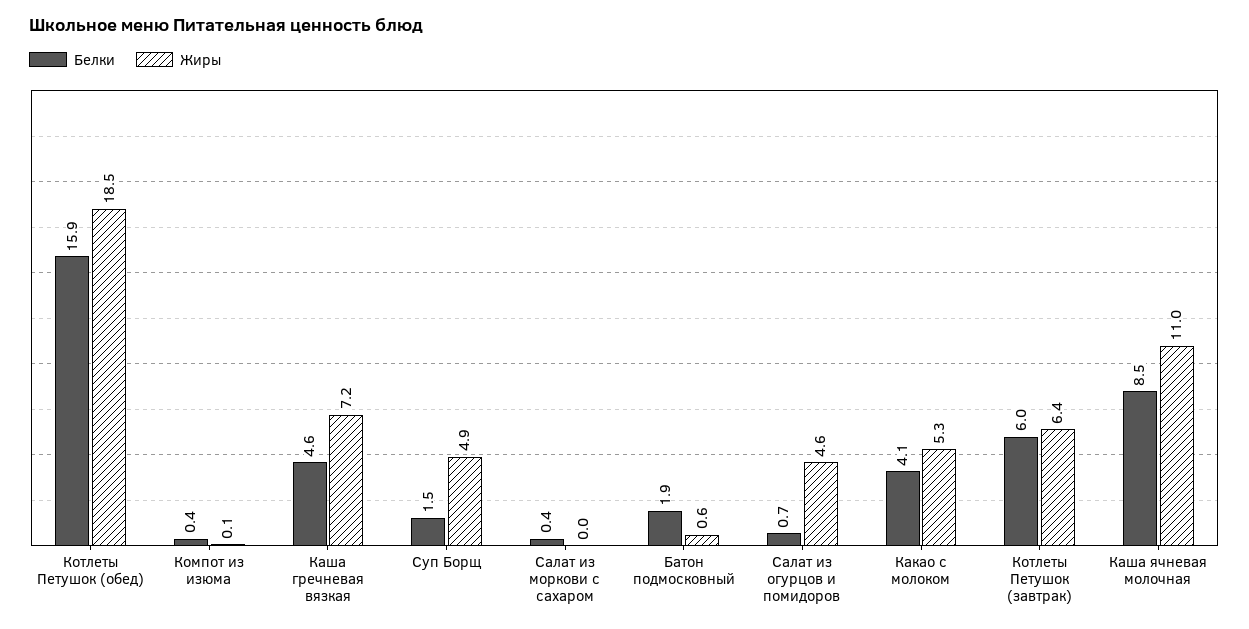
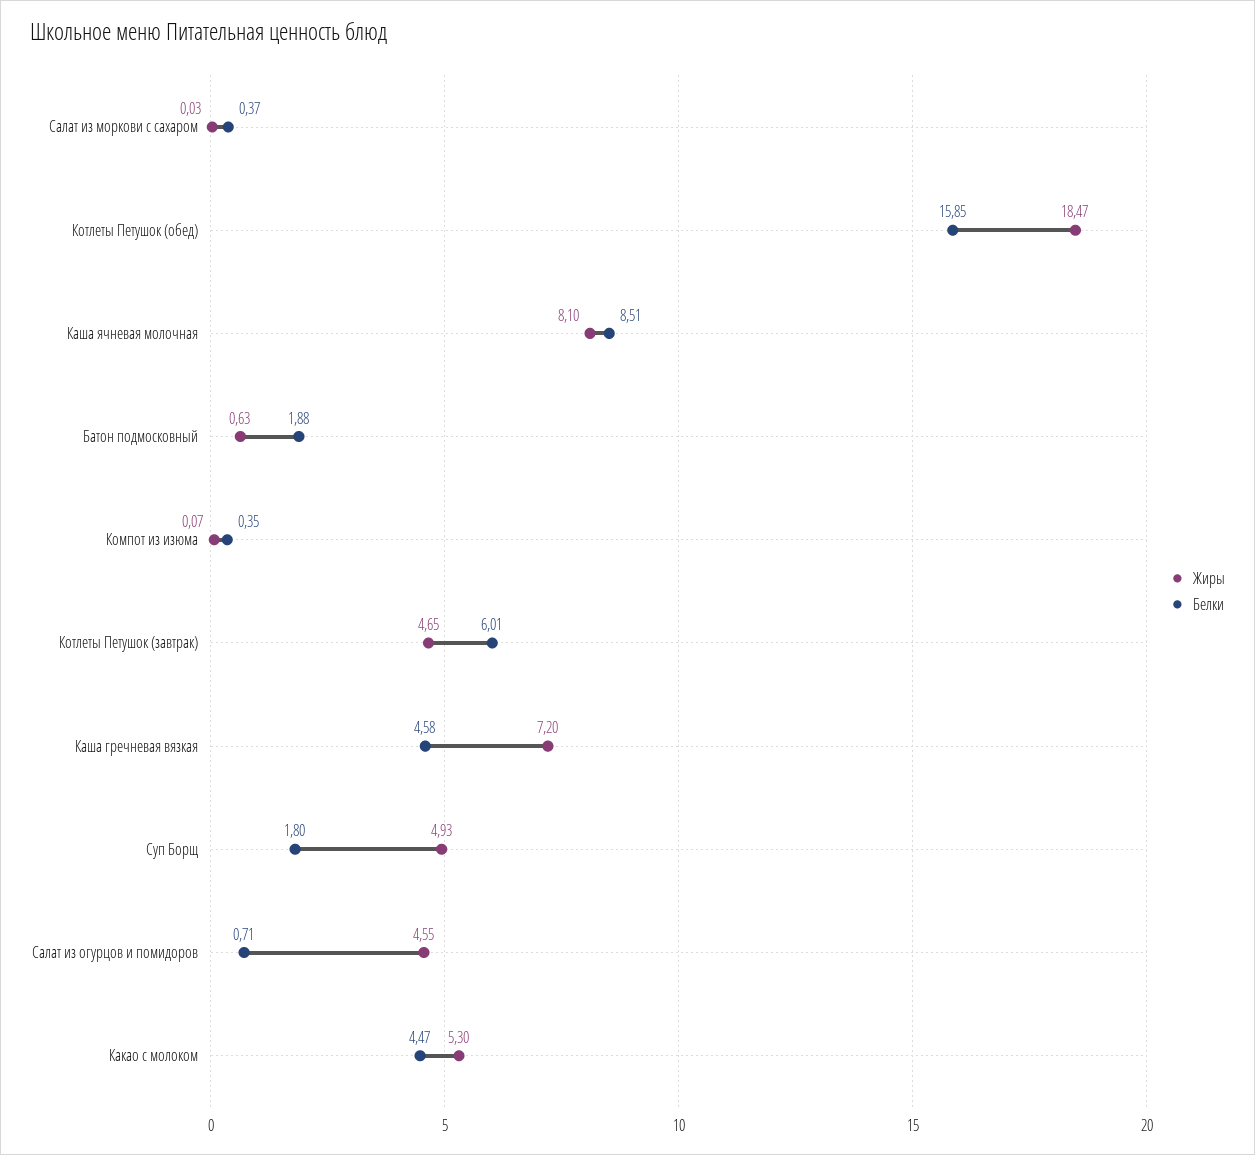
Белки, Суп Борщ: 1.5 -> 1.8
Белки, Какао с молоком: 4.1 -> 4.47
Жиры, Котлеты Петушок (завтрак): 6.4 -> 4.65
Жиры, Каша ячневая молочная: 11 -> 8.1

